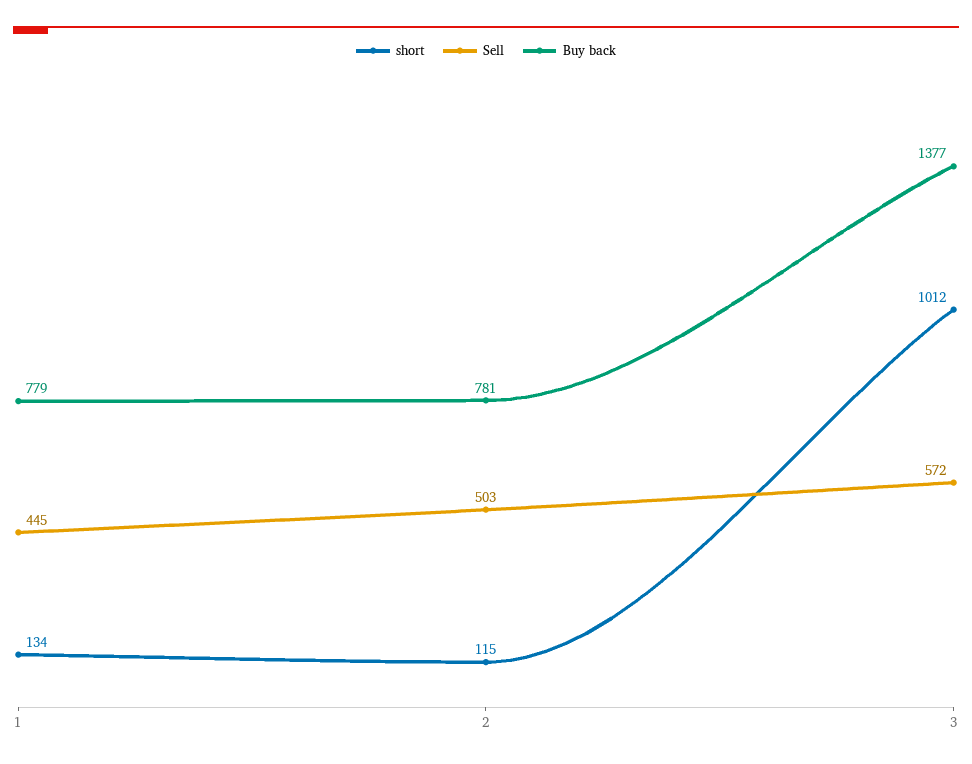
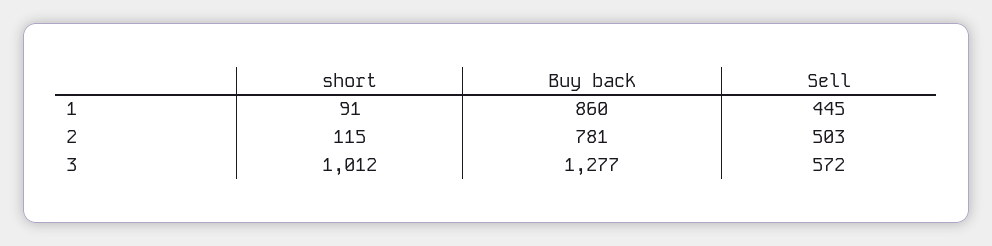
short, 1: 134 -> 91
Buy back, 1: 779 -> 860
Buy back, 3: 1377 -> 1277

